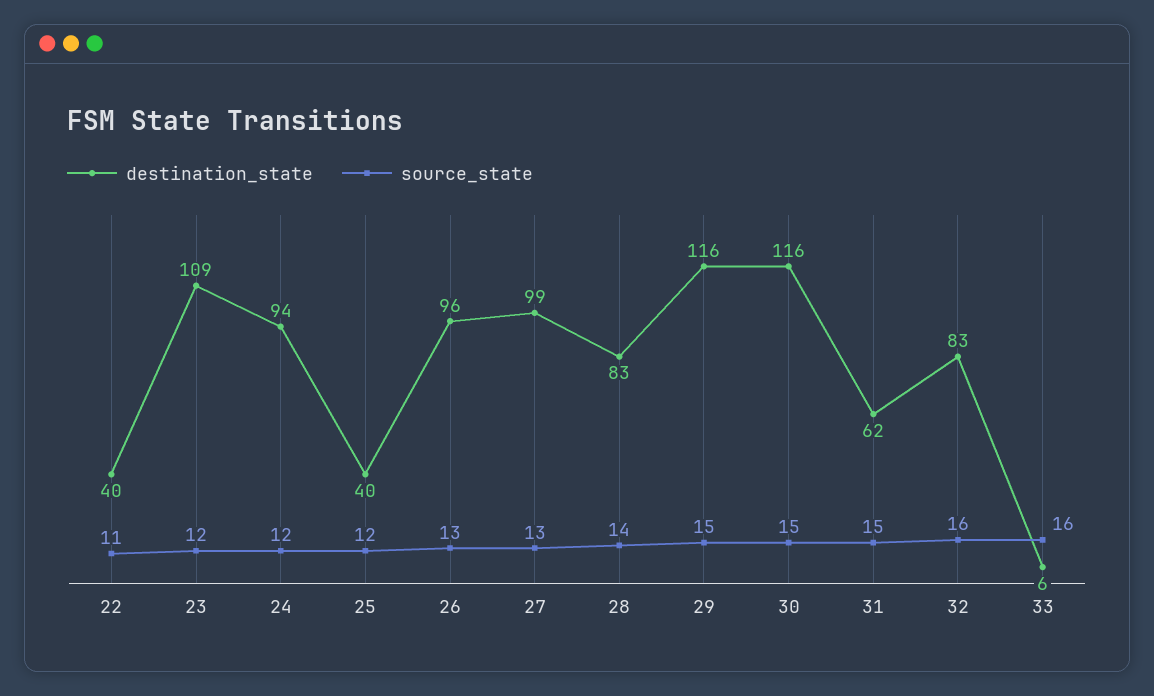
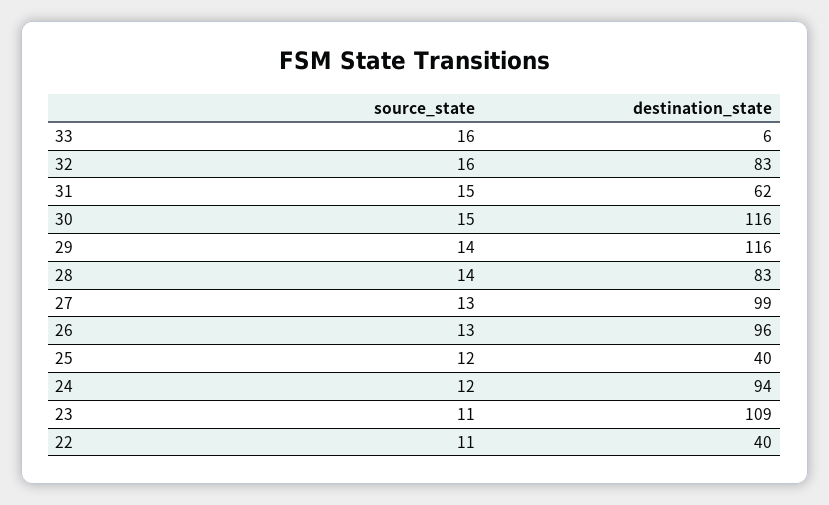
source_state, 23: 12 -> 11
source_state, 29: 15 -> 14

